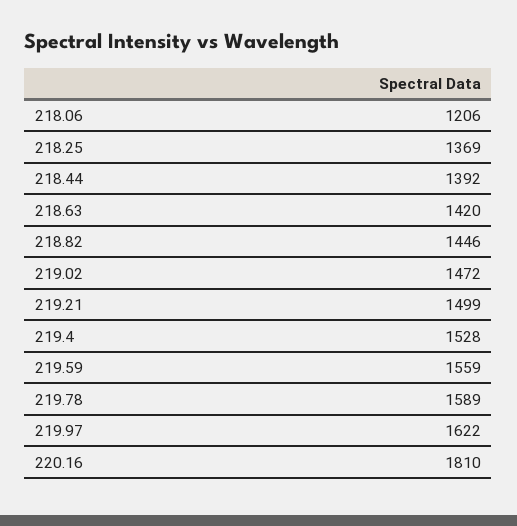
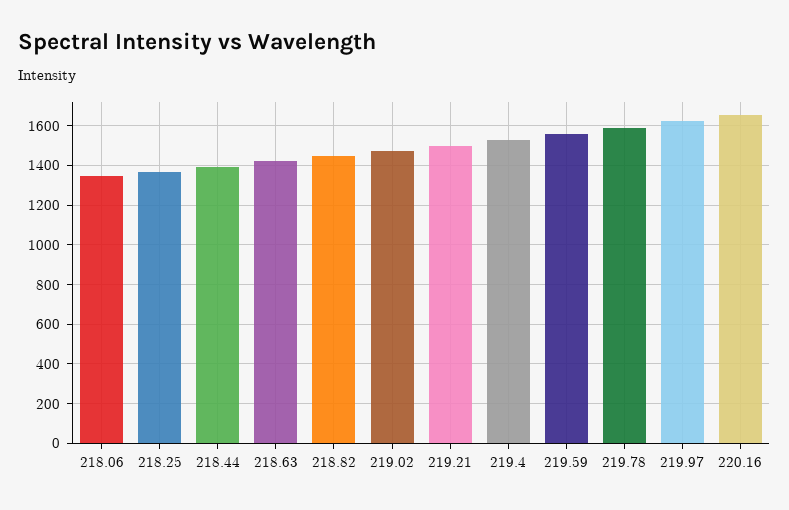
218.06: 1206 -> 1350
220.16: 1810 -> 1650

